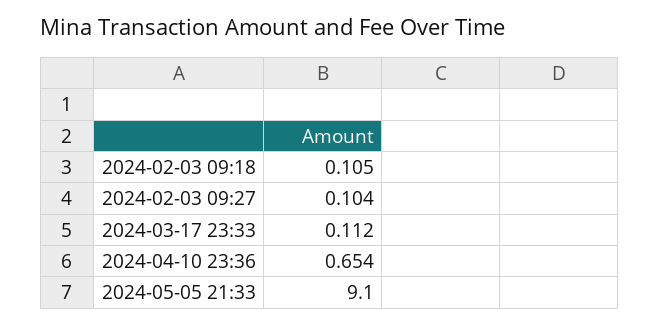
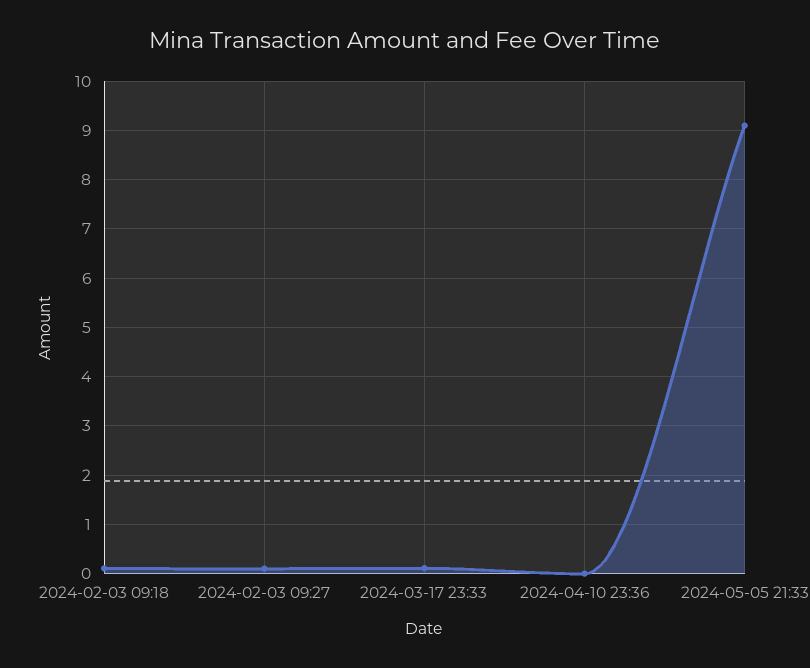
2024-04-10 23:36: 0.654 -> 0

